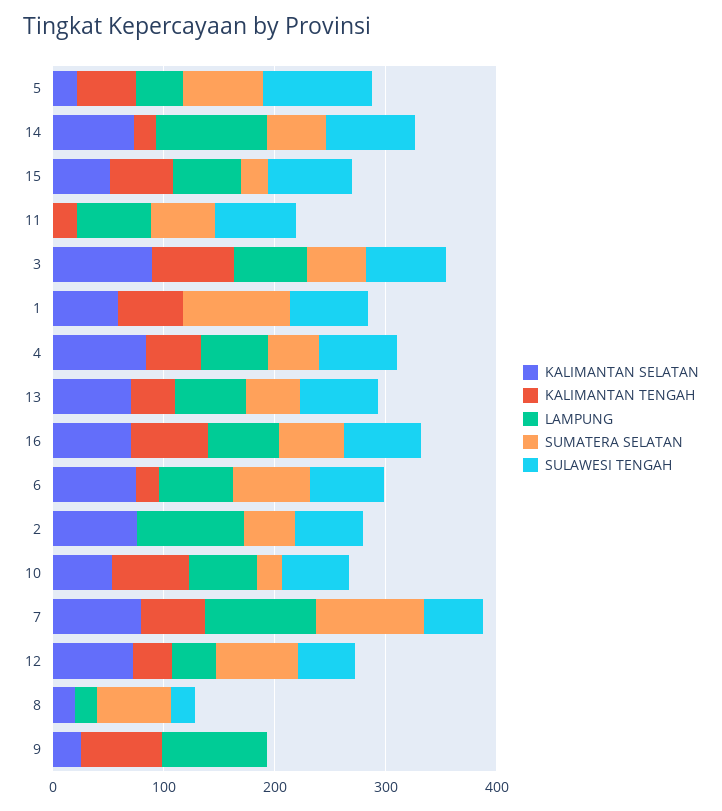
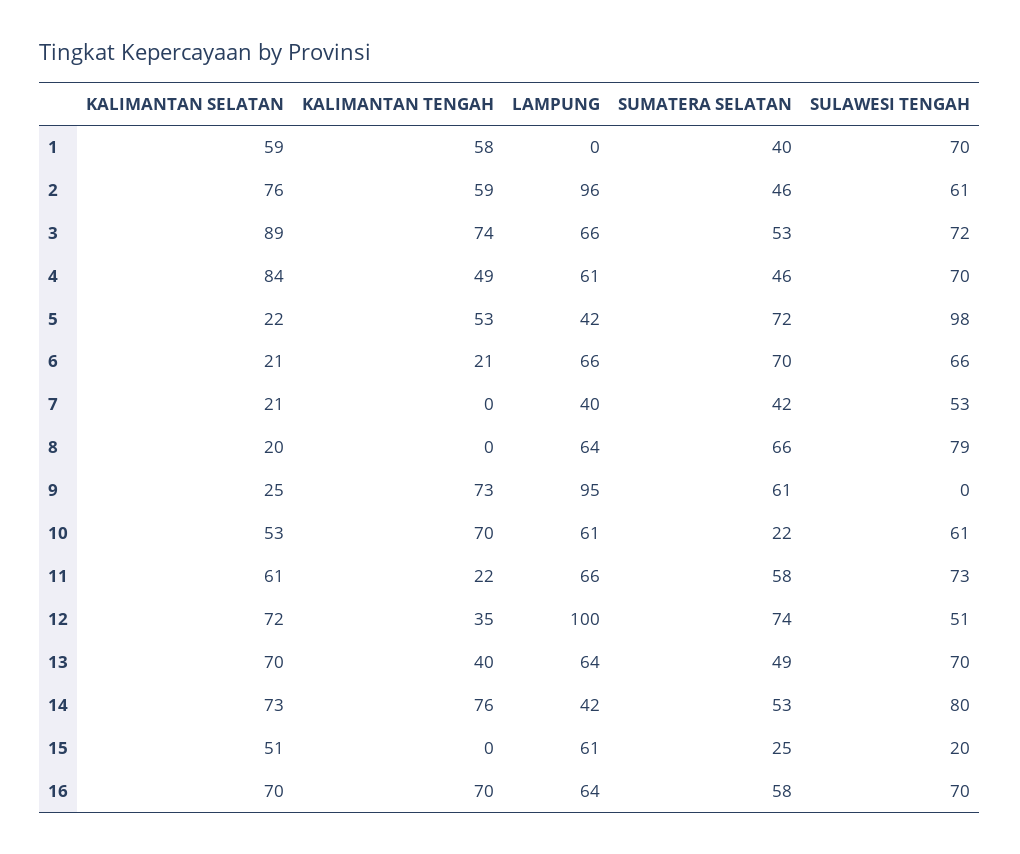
KALIMANTAN TENGAH, 14: 20 -> 76
LAMPUNG, 14: 100 -> 42
KALIMANTAN TENGAH, 15: 60 -> 0
SULAWESI TENGAH, 15: 80 -> 20
KALIMANTAN SELATAN, 11: 0 -> 61
SUMATERA SELATAN, 1: 100 -> 40
KALIMANTAN SELATAN, 6: 80 -> 21
KALIMANTAN TENGAH, 2: 0 -> 59
KALIMANTAN SELATAN, 7: 80 -> 21
KALIMANTAN TENGAH, 7: 60 -> 0
LAMPUNG, 7: 100 -> 40
SUMATERA SELATAN, 7: 100 -> 42
LAMPUNG, 12: 40 -> 100
LAMPUNG, 8: 20 -> 64
SULAWESI TENGAH, 8: 20 -> 79
SUMATERA SELATAN, 9: 0 -> 61

